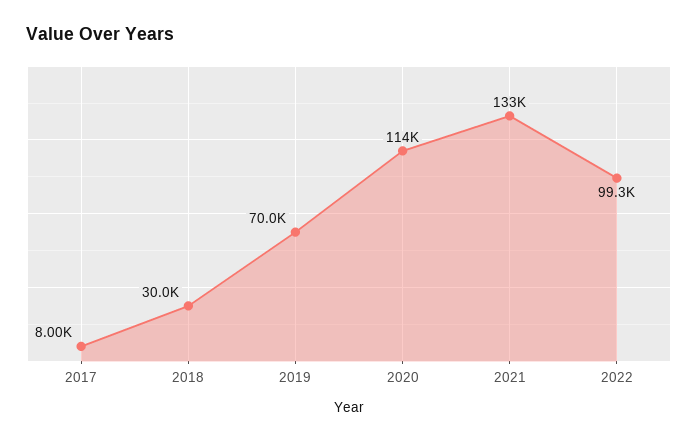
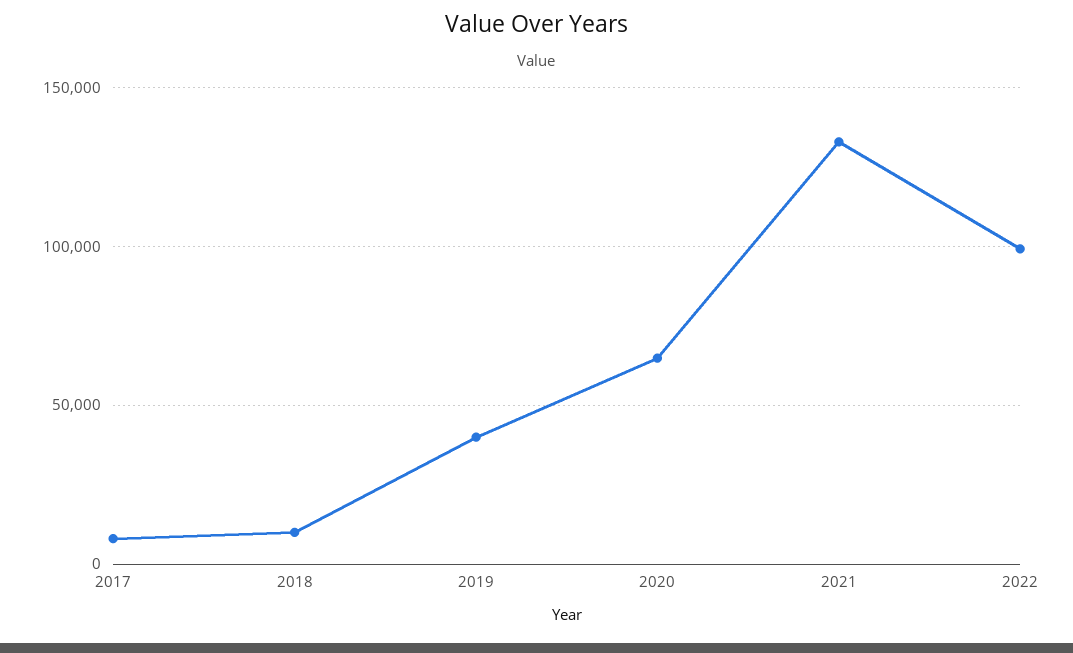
2018: 30000 -> 10000
2019: 70000 -> 40000
2020: 114000 -> 65000

